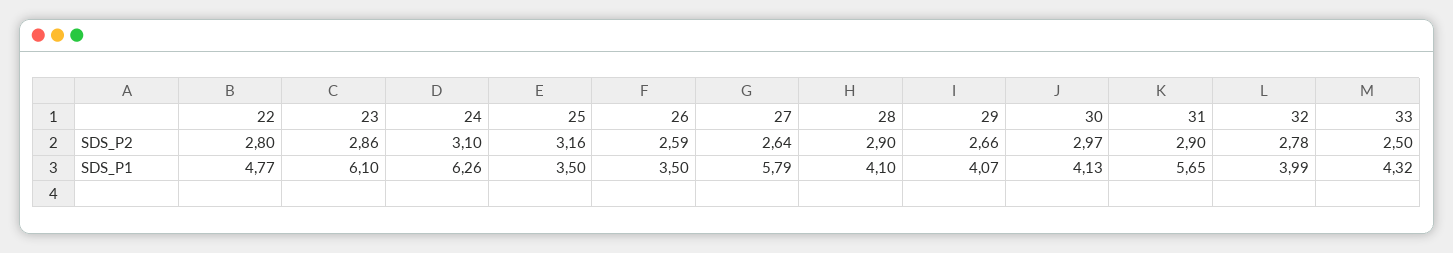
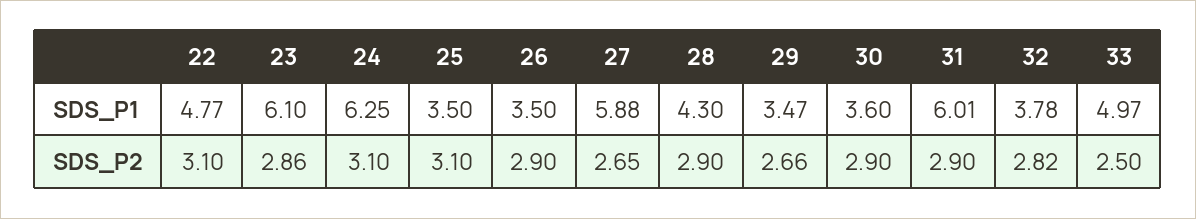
22, SDS_P2: 2.8 -> 3.1
25, SDS_P2: 3.16 -> 3.1
26, SDS_P2: 2.59 -> 2.9
27, SDS_P2: 2.64 -> 2.65
30, SDS_P2: 2.97 -> 2.9
32, SDS_P2: 2.78 -> 2.82
24, SDS_P1: 6.26 -> 6.25
27, SDS_P1: 5.79 -> 5.88
28, SDS_P1: 4.1 -> 4.3
29, SDS_P1: 4.07 -> 3.47
30, SDS_P1: 4.13 -> 3.6
31, SDS_P1: 5.65 -> 6.01
32, SDS_P1: 3.99 -> 3.78
33, SDS_P1: 4.32 -> 4.97

